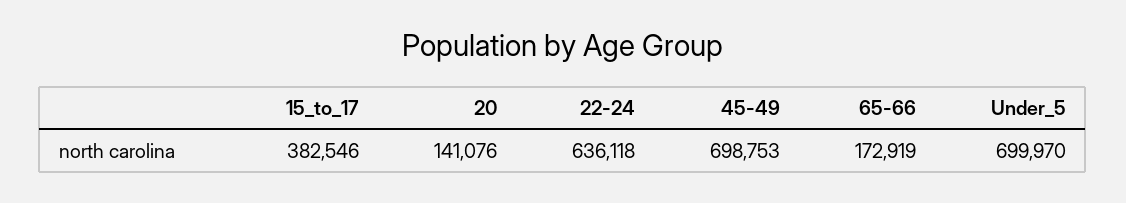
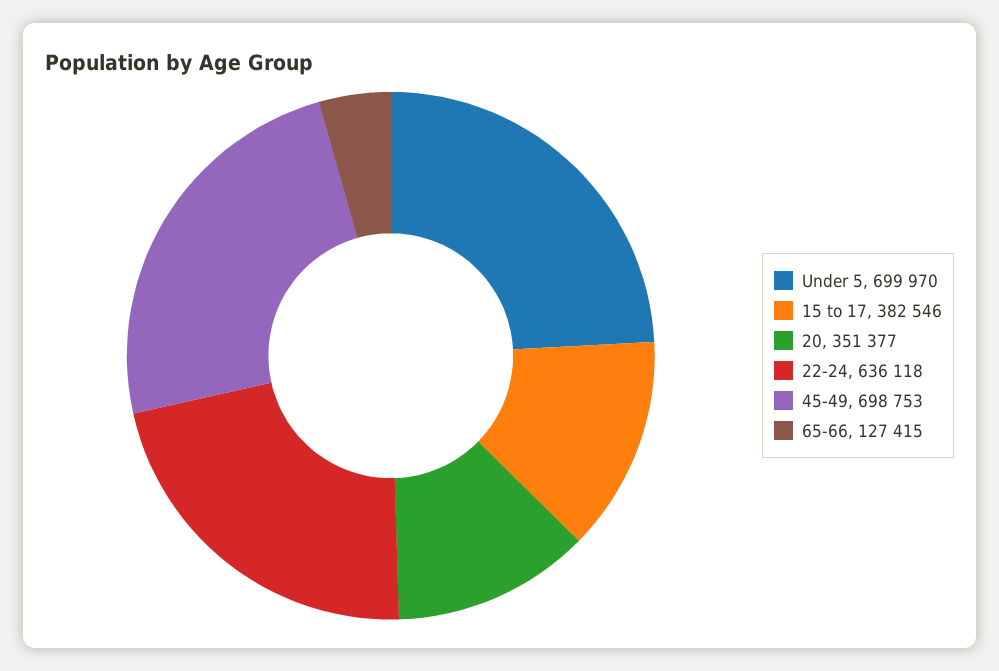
20: 141076 -> 351377
65-66: 172919 -> 127415

